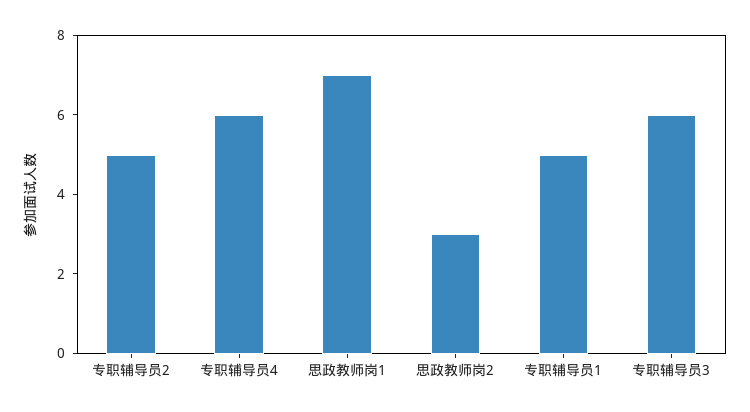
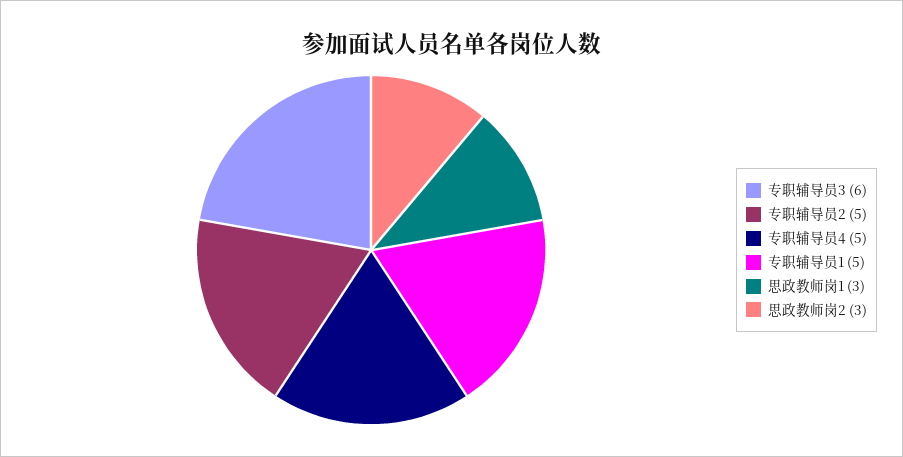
专职辅导员4: 6 -> 5
思政教师岗1: 7 -> 3

